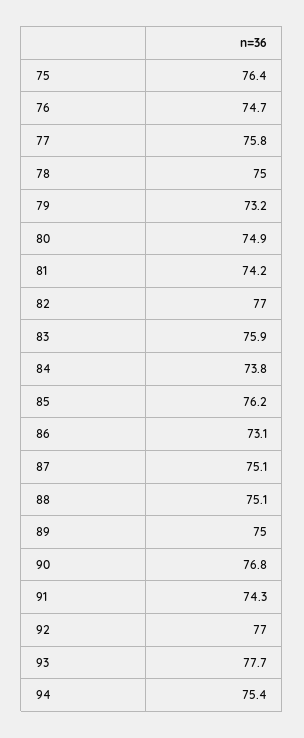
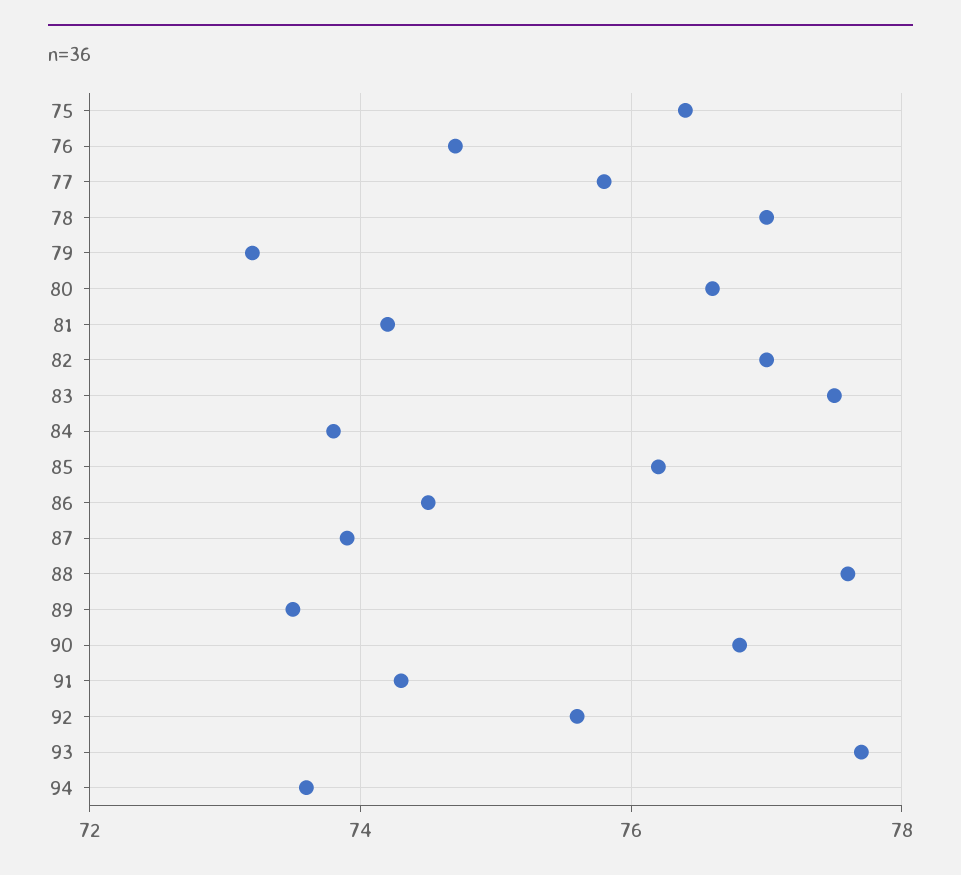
78: 75 -> 77
80: 74.9 -> 76.5
83: 75.9 -> 77.5
86: 73.1 -> 74.5
87: 75.1 -> 74
88: 75.1 -> 77.5
89: 75 -> 73.5
92: 77 -> 75.5
94: 75.4 -> 73.5

